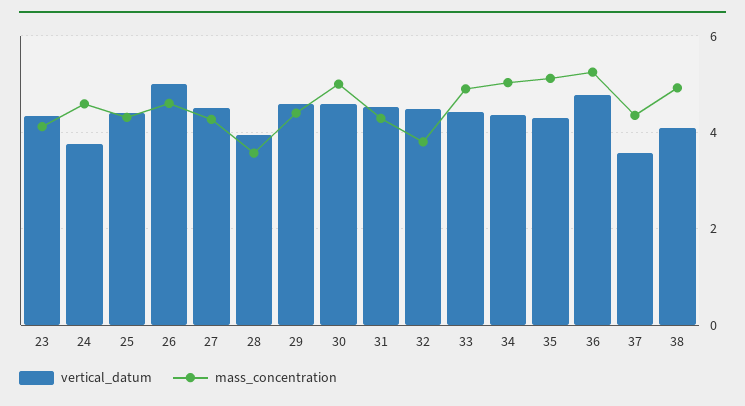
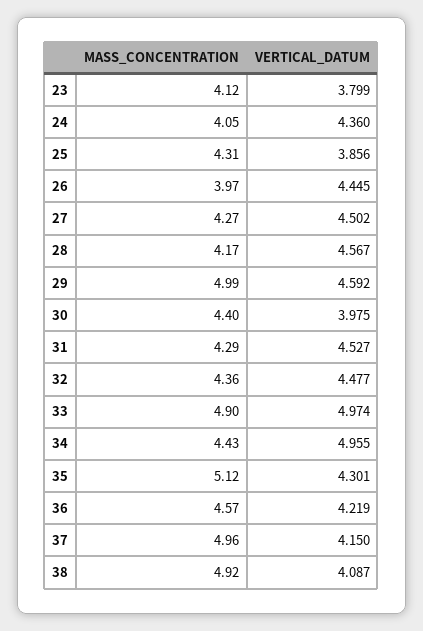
vertical_datum, 23: 4.4 -> 3.799
vertical_datum, 24: 3.8 -> 4.36
mass_concentration, 24: 4.6 -> 4.05
vertical_datum, 25: 4.4 -> 3.856
vertical_datum, 26: 5 -> 4.445
mass_concentration, 26: 4.6 -> 3.97
vertical_datum, 28: 4 -> 4.567
mass_concentration, 28: 3.6 -> 4.17
mass_concentration, 29: 4.4 -> 4.99
vertical_datum, 30: 4.6 -> 3.975
mass_concentration, 30: 5 -> 4.4
mass_concentration, 32: 3.8 -> 4.36
vertical_datum, 33: 4.4 -> 4.974
vertical_datum, 34: 4.4 -> 4.955
mass_concentration, 34: 5 -> 4.43
vertical_datum, 36: 4.8 -> 4.219
mass_concentration, 36: 5.2 -> 4.57
vertical_datum, 37: 3.6 -> 4.15
mass_concentration, 37: 4.4 -> 4.96

